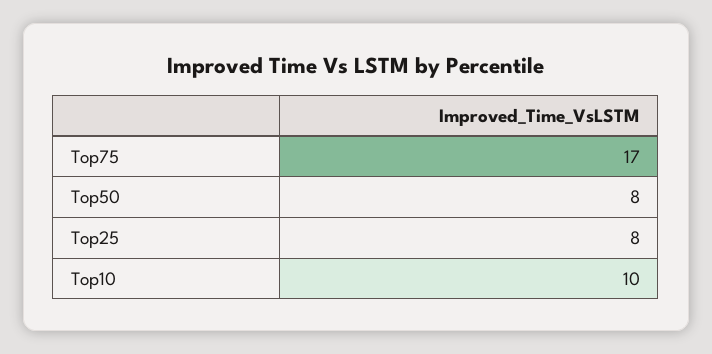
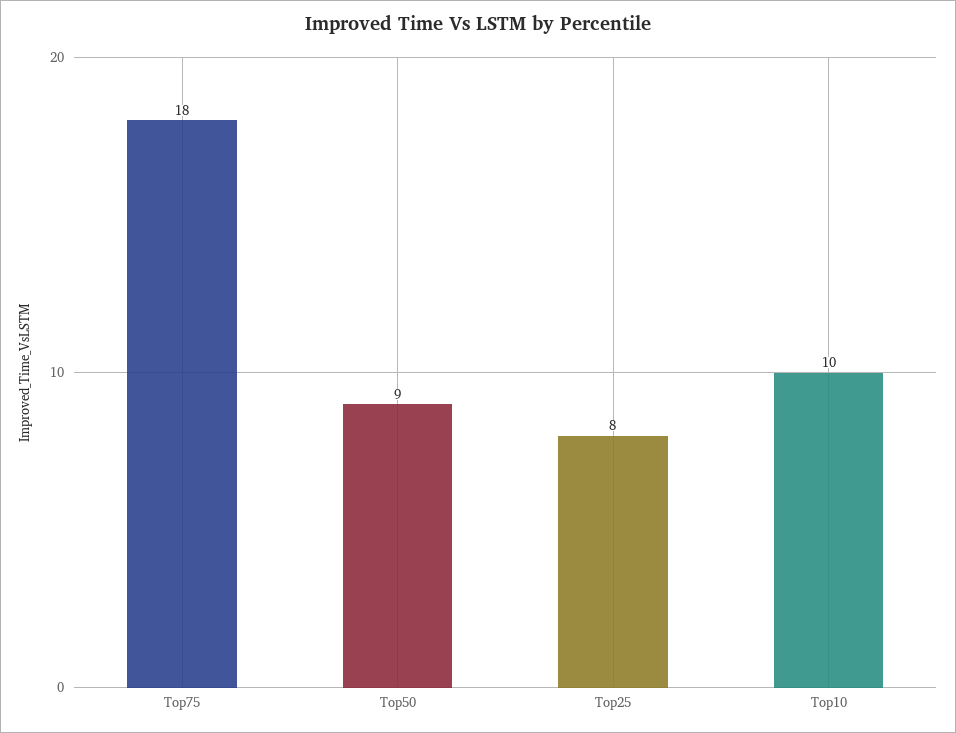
Top75: 17 -> 18
Top50: 8 -> 9

